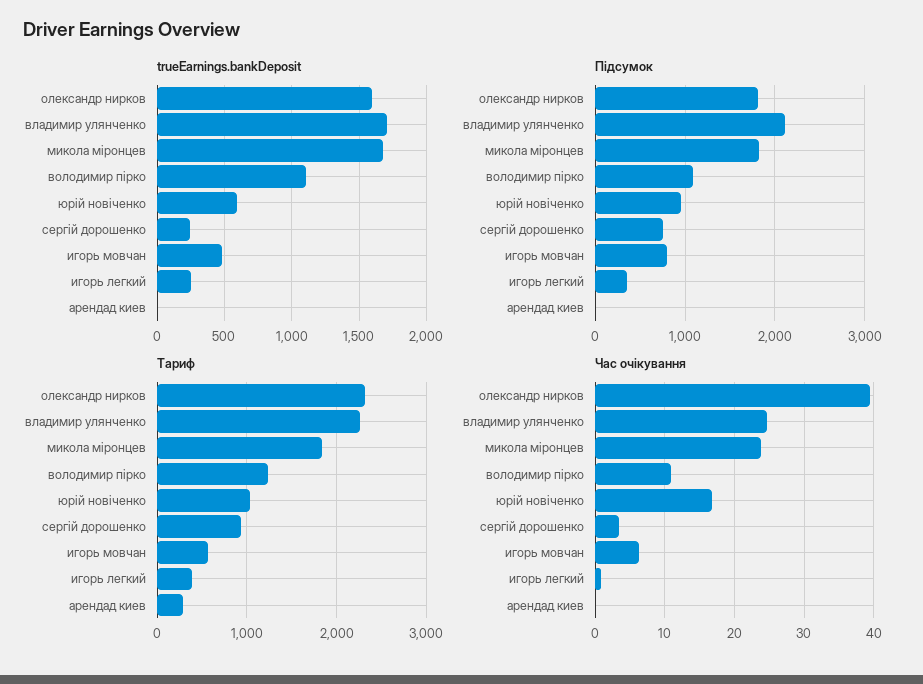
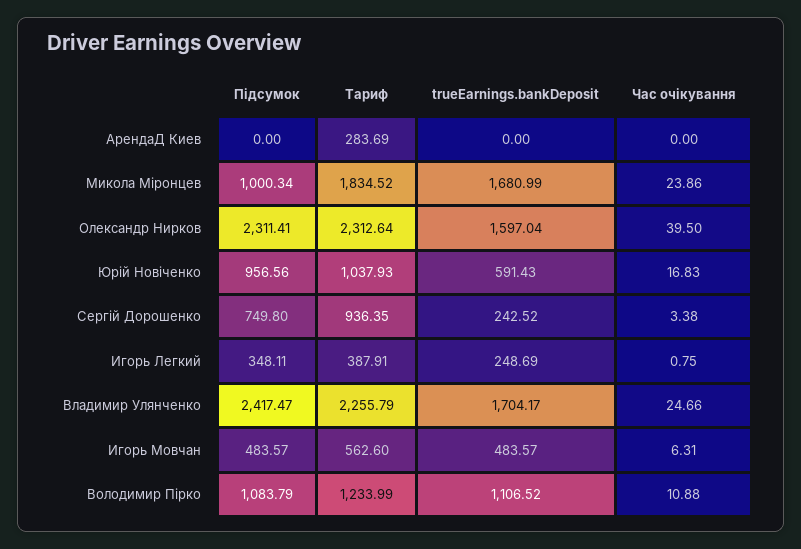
Підсумок, олександр нирков: 1800 -> 2311.41
Підсумок, владимир улянченко: 2100 -> 2417.47
Підсумок, микола міронцев: 1800 -> 1000.34
Підсумок, игорь мовчан: 800 -> 483.57

